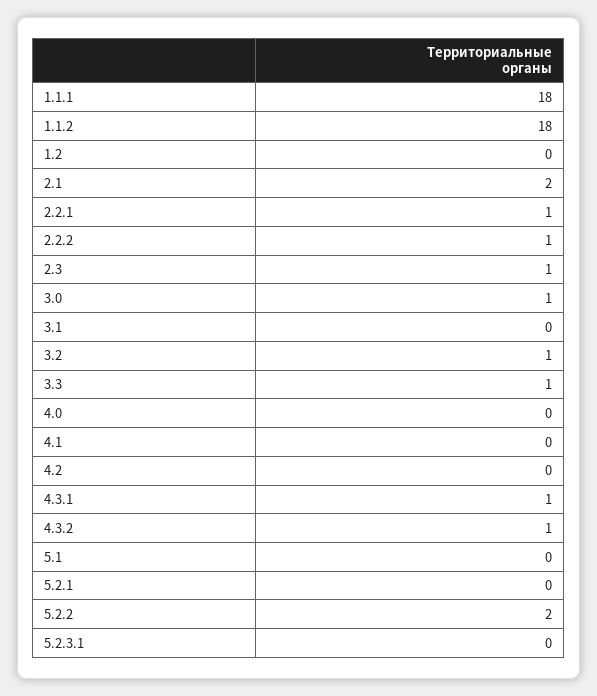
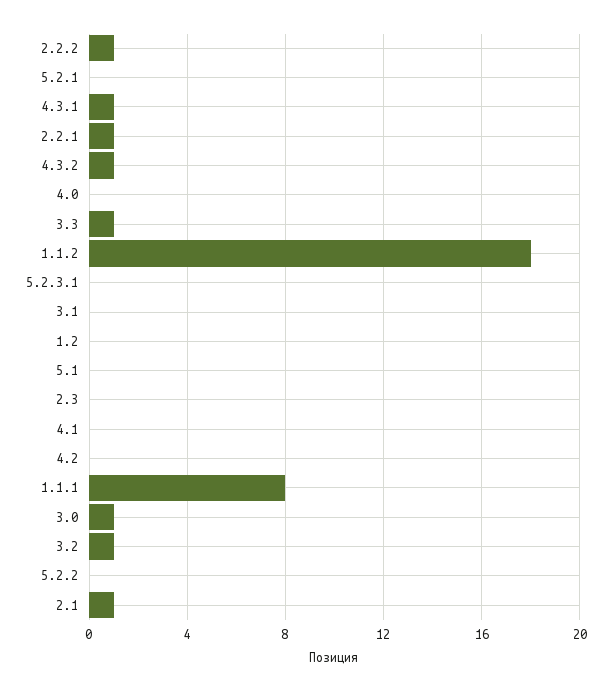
1.1.1: 18 -> 8
2.1: 2 -> 1
2.3: 1 -> 0
5.2.2: 2 -> 0

